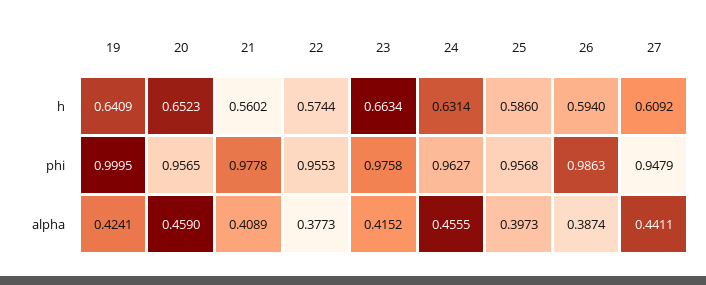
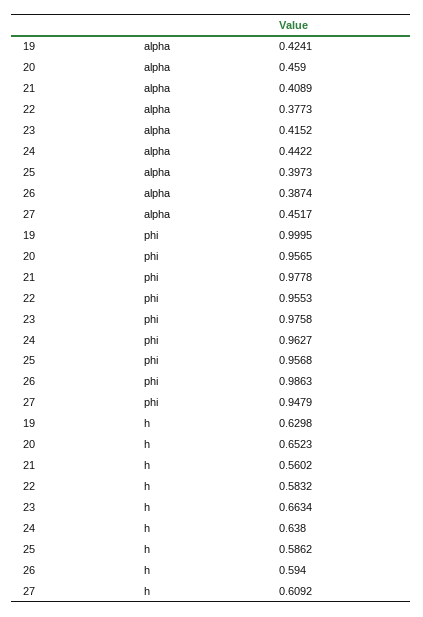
19, h: 0.6409 -> 0.6298
22, h: 0.5744 -> 0.5832
24, h: 0.6314 -> 0.638
25, h: 0.586 -> 0.5862
24, alpha: 0.4555 -> 0.4422
27, alpha: 0.4411 -> 0.4517

